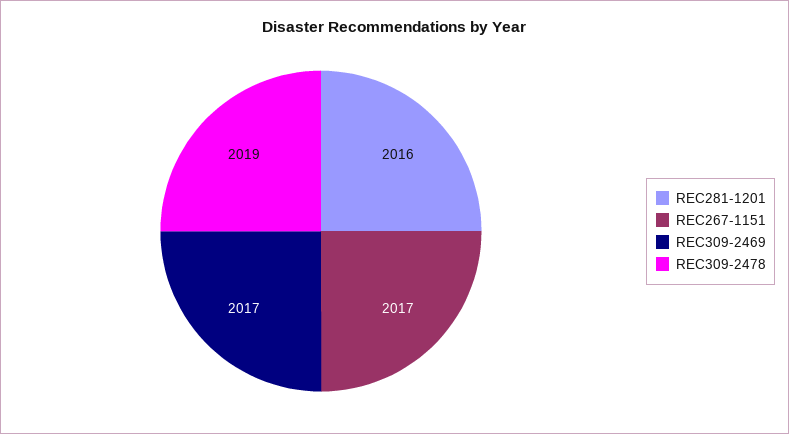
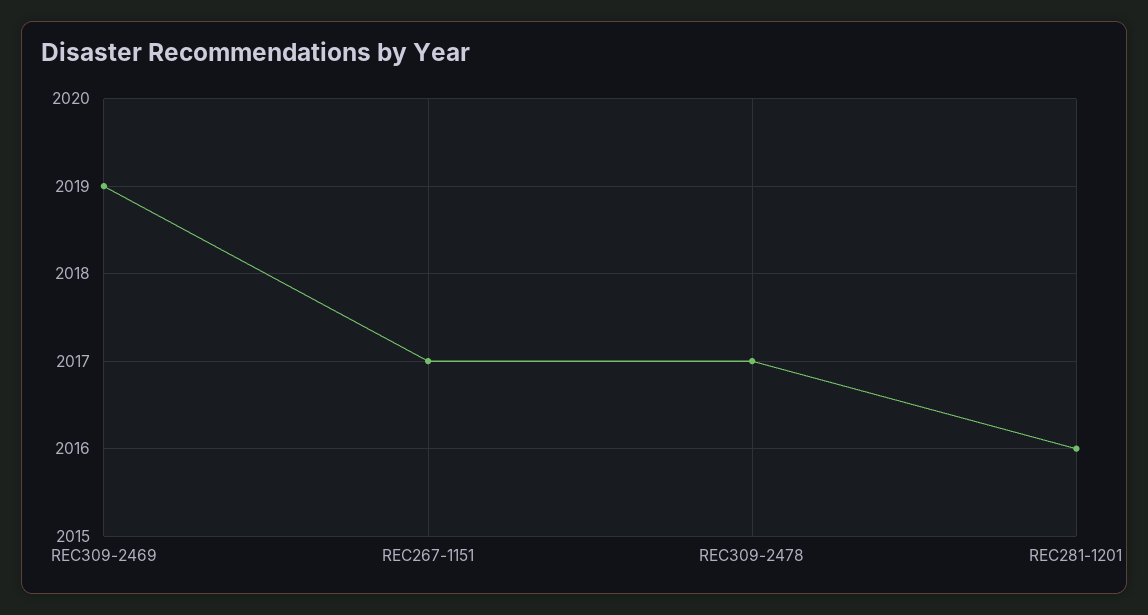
REC309-2469: 2017 -> 2019
REC309-2478: 2019 -> 2017

